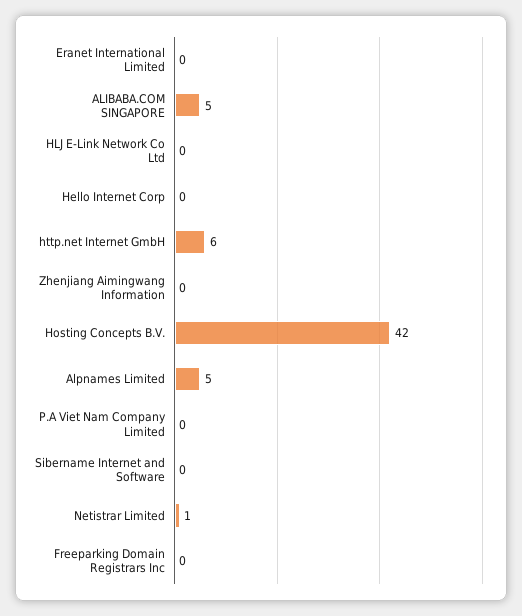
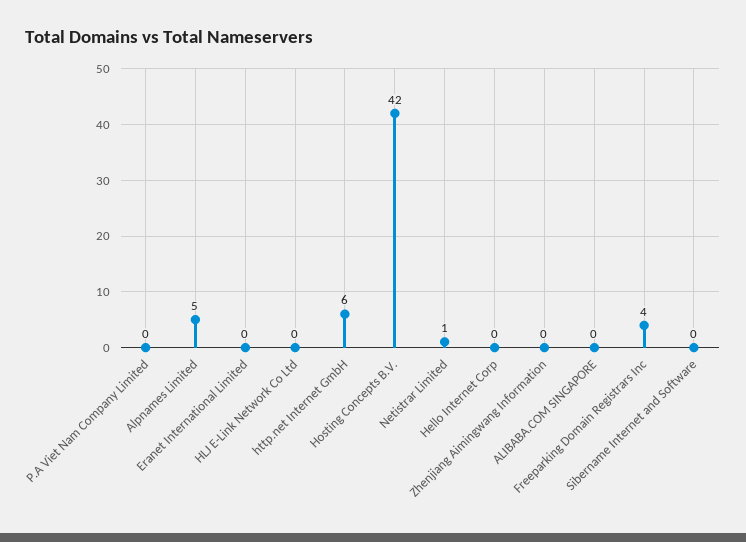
ALIBABA.COM SINGAPORE: 5 -> 0
Freeparking Domain Registrars Inc: 0 -> 4

